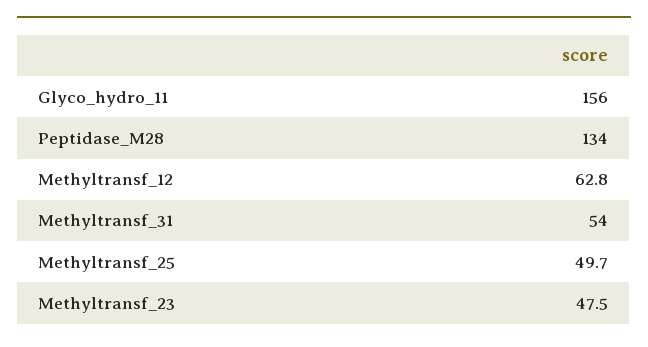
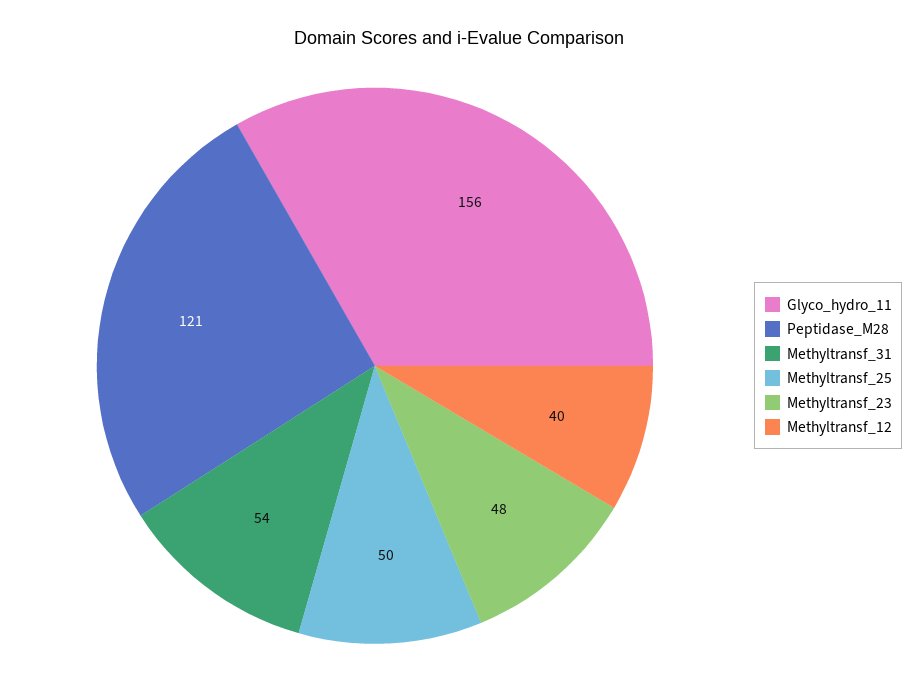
Peptidase_M28: 134 -> 121
Methyltransf_12: 62.8 -> 40

